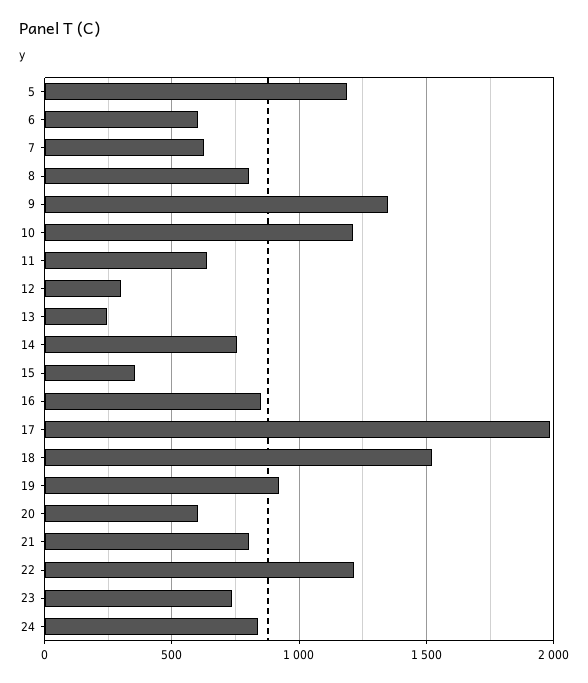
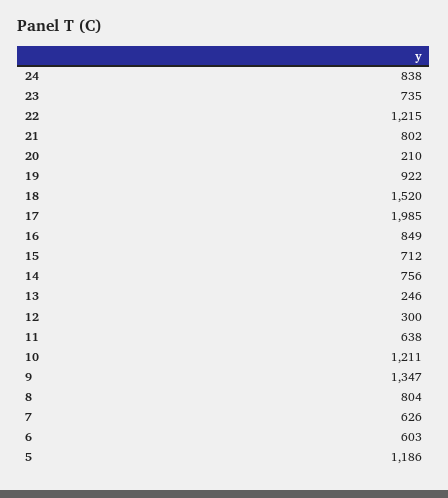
15: 350 -> 712
20: 600 -> 210

